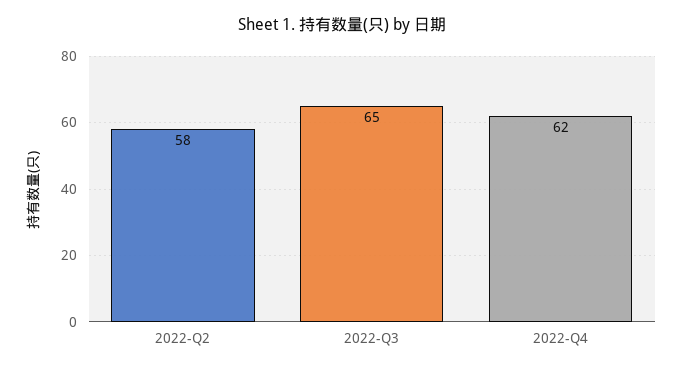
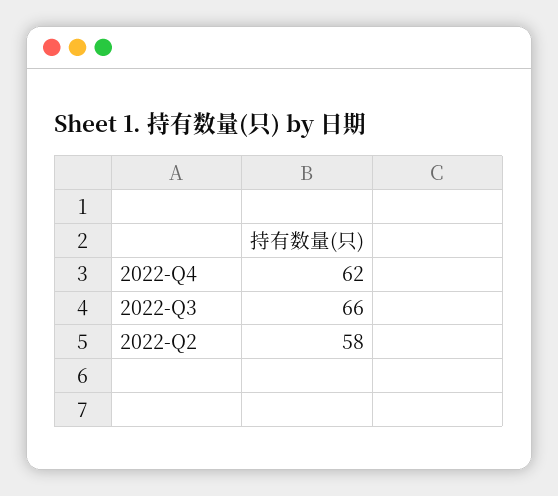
2022-Q3: 65 -> 66

